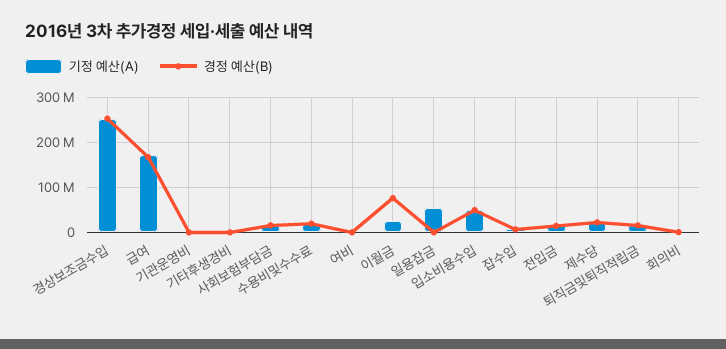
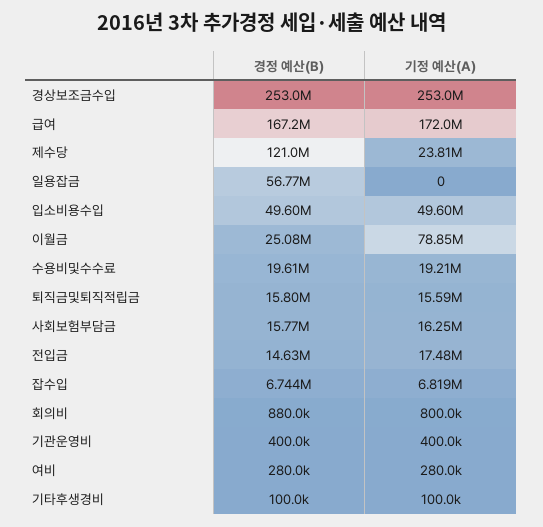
기정 예산(A), 이월금: 20000000 -> 78850000
경정 예산(B), 이월금: 80000000 -> 25080000
기정 예산(A), 일용잡금: 60000000 -> 0
경정 예산(B), 일용잡금: 0 -> 56770000
경정 예산(B), 제수당: 20000000 -> 121000000

